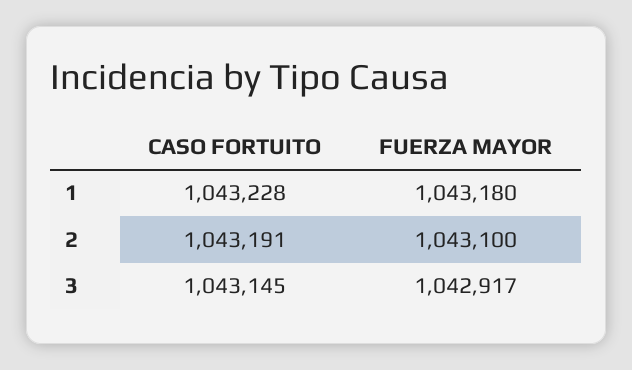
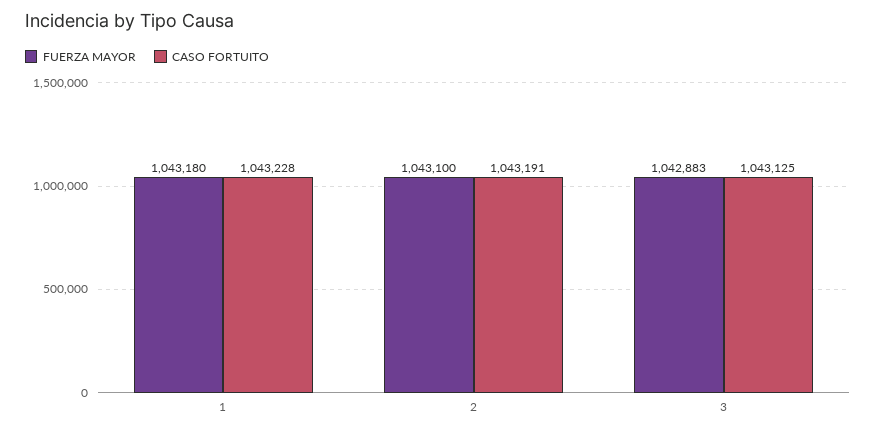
CASO FORTUITO, 3: 1043145 -> 1043125
FUERZA MAYOR, 3: 1042917 -> 1042883

